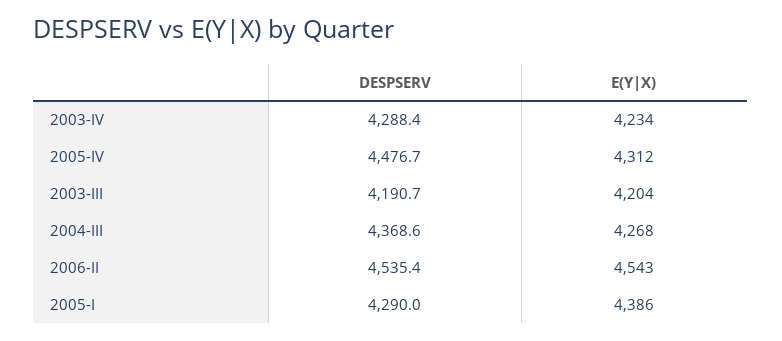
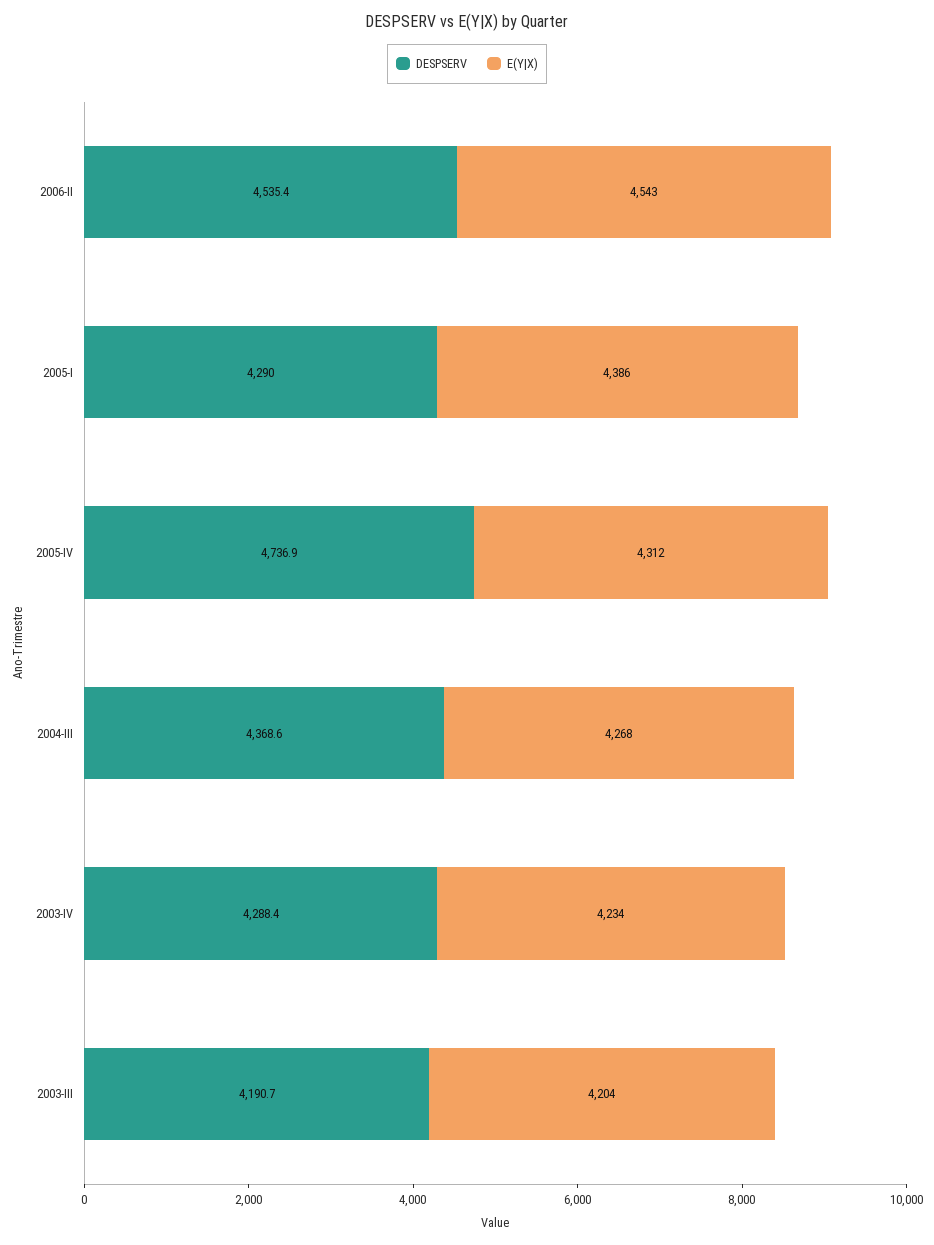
DESPSERV, 2005-IV: 4476.7 -> 4736.9

